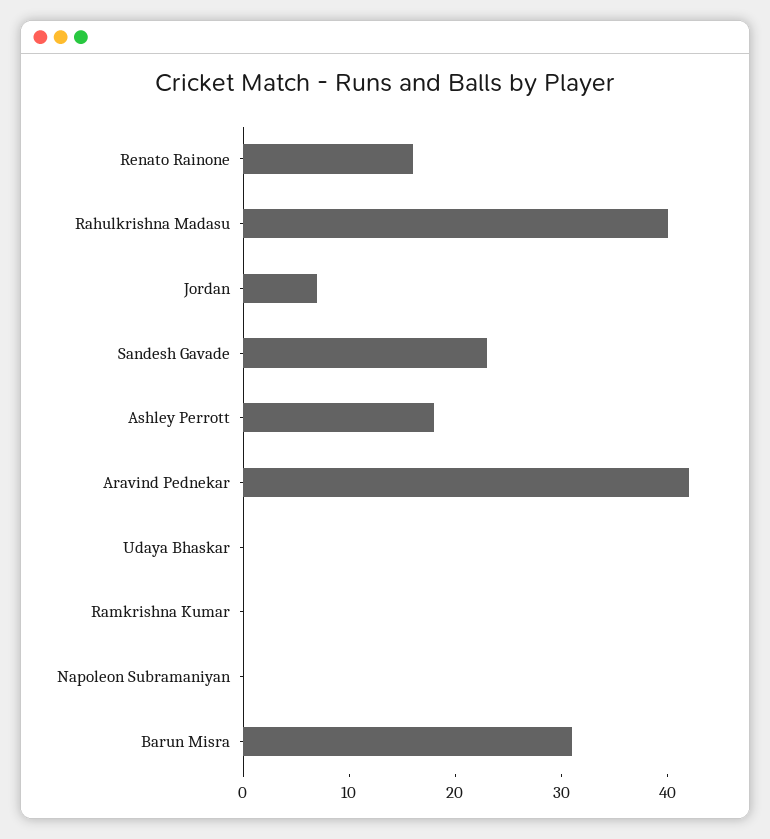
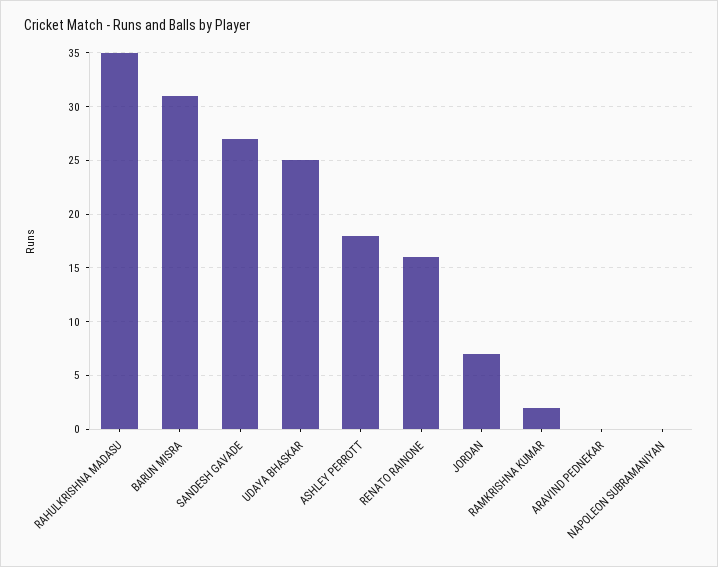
Rahulkrishna Madasu: 40 -> 35
Sandesh Gavade: 23 -> 27
Aravind Pednekar: 42 -> 0
Udaya Bhaskar: 0 -> 25
Ramkrishna Kumar: 0 -> 2

